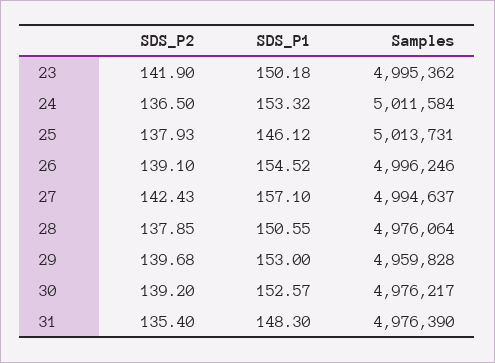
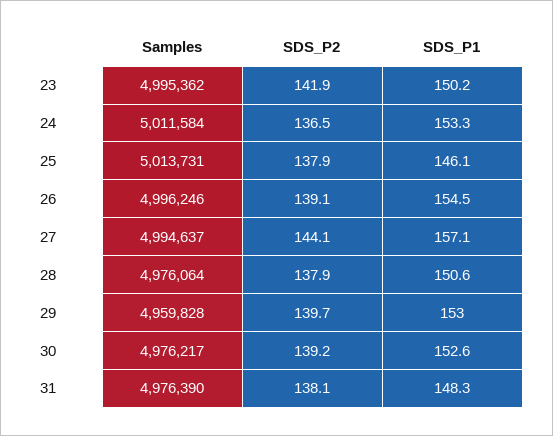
SDS_P2, 27: 142.43 -> 144.1
SDS_P2, 31: 135.4 -> 138.1

